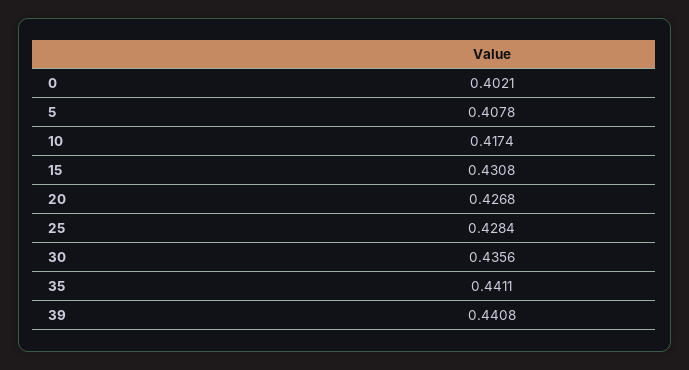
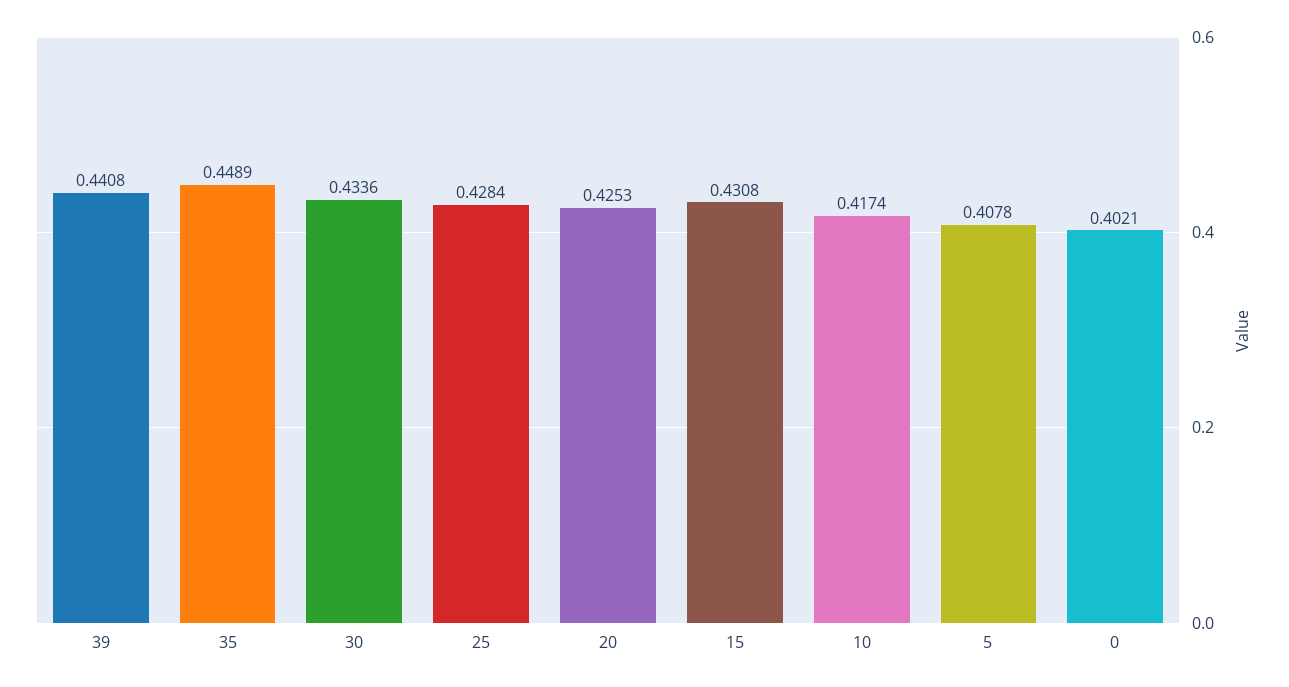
20: 0.4268 -> 0.4253
30: 0.4356 -> 0.4336
35: 0.4411 -> 0.4489

